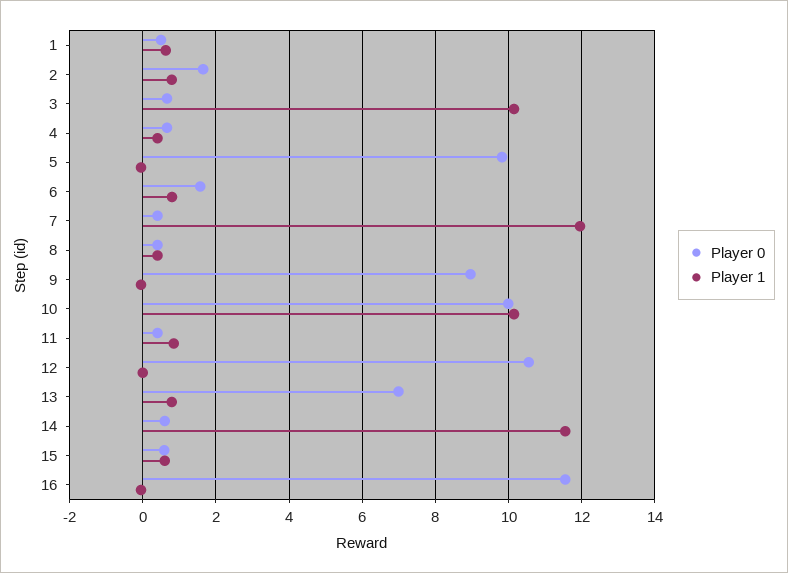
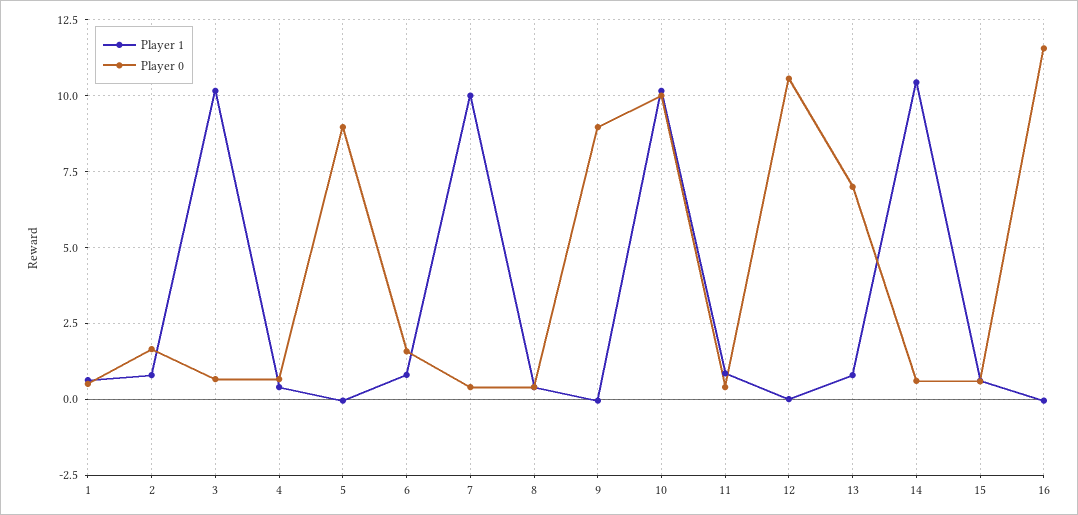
Player 0, 5: 9.8 -> 9
Player 1, 7: 12 -> 10
Player 1, 14: 11.6 -> 10.5

